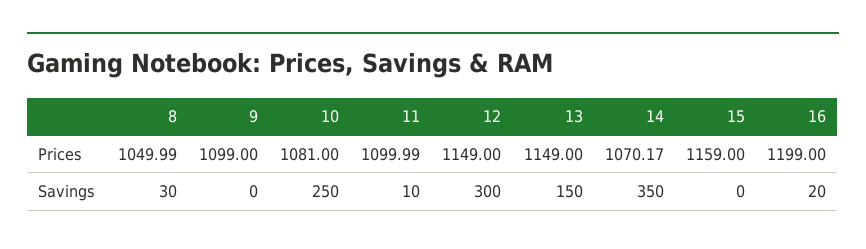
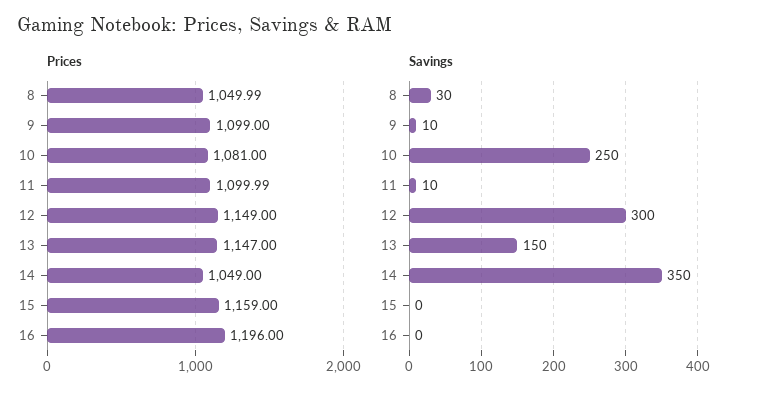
Prices, 13: 1149 -> 1147
Prices, 14: 1070.17 -> 1049
Prices, 16: 1199 -> 1196
Savings, 9: 0 -> 10
Savings, 16: 20 -> 0

